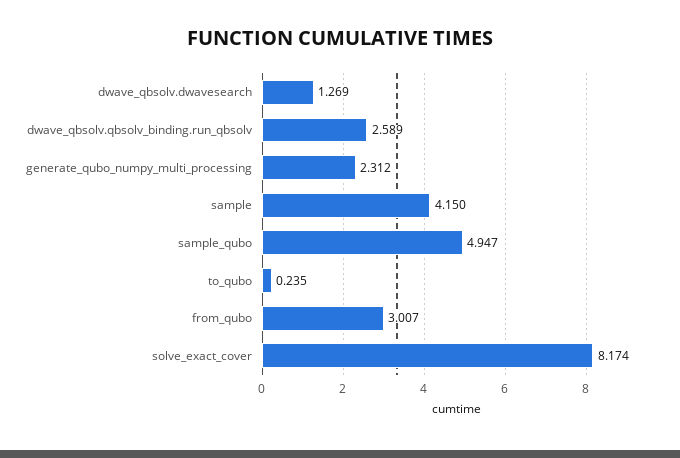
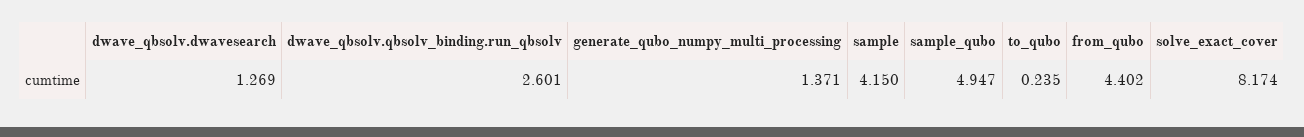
dwave_qbsolv.qbsolv_binding.run_qbsolv: 2.589 -> 2.601
generate_qubo_numpy_multi_processing: 2.312 -> 1.371
from_qubo: 3.007 -> 4.402

